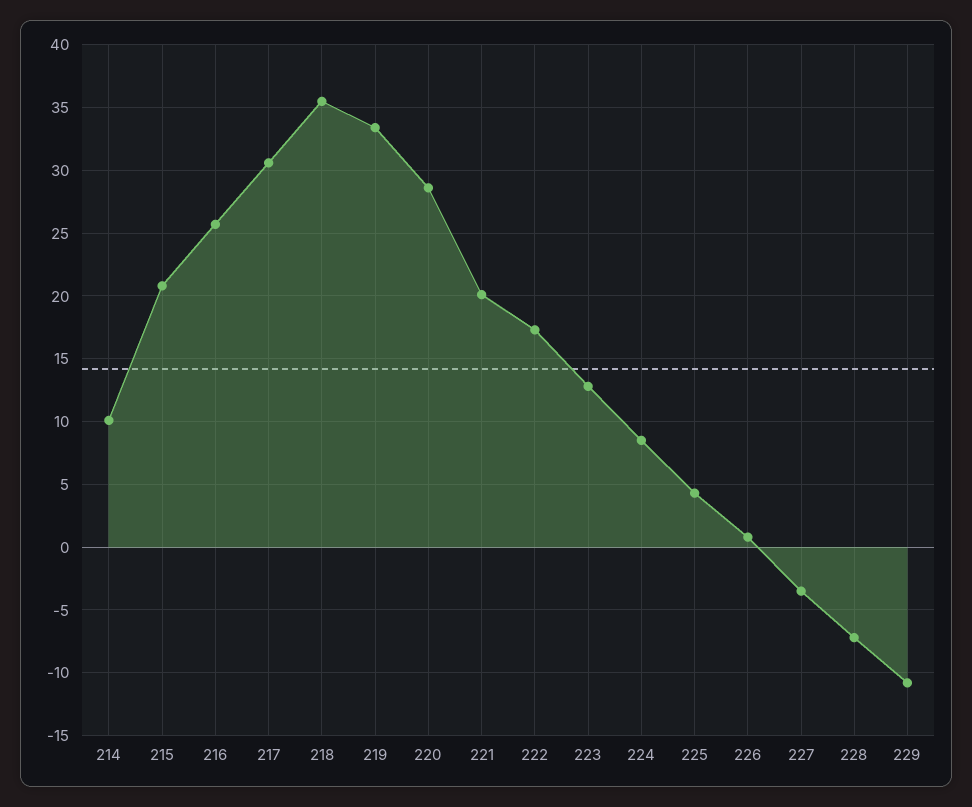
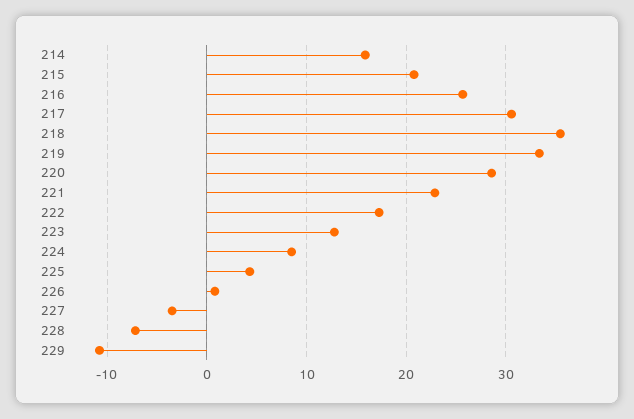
214: 10 -> 16
221: 20 -> 23

